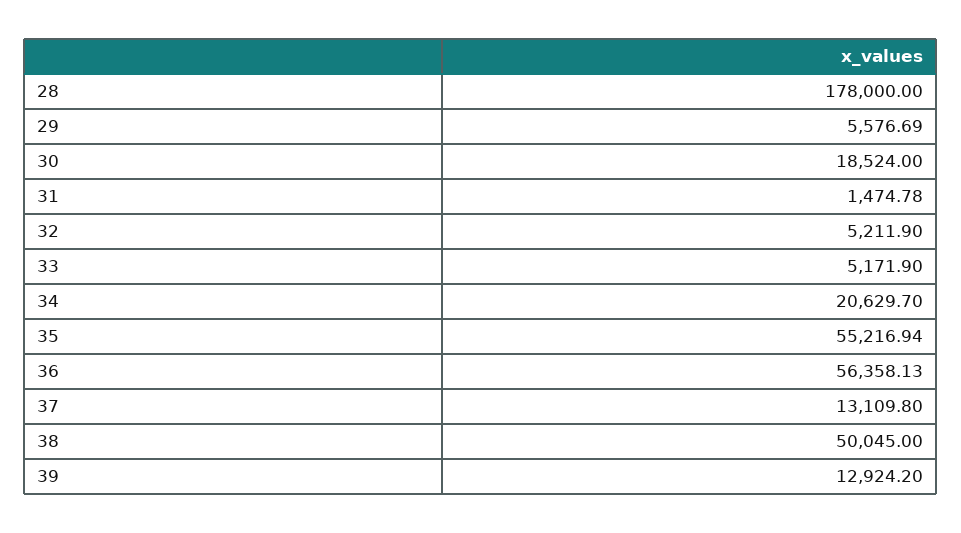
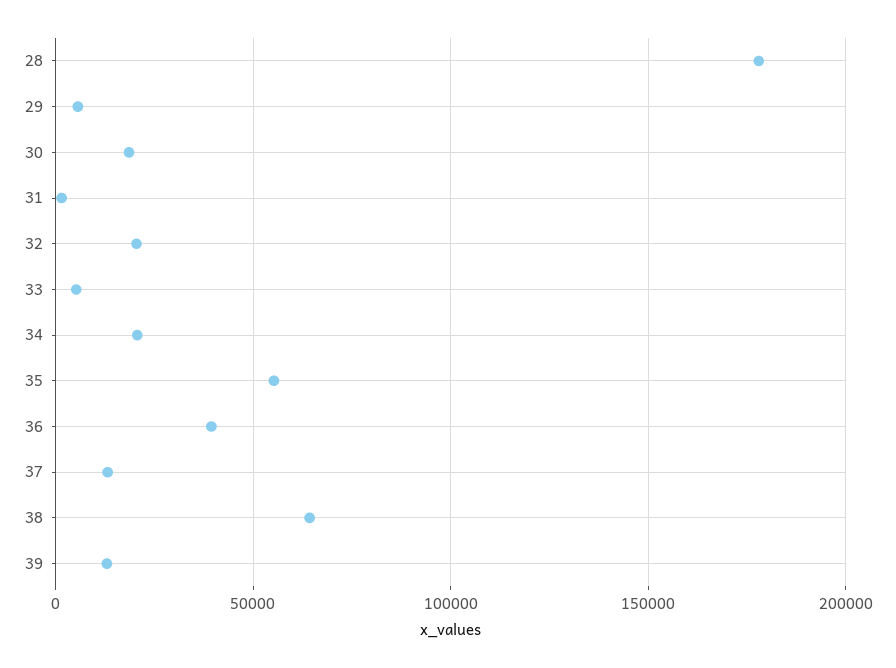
32: 5211.9 -> 20000
36: 56358.13 -> 40000
38: 50045 -> 65000

